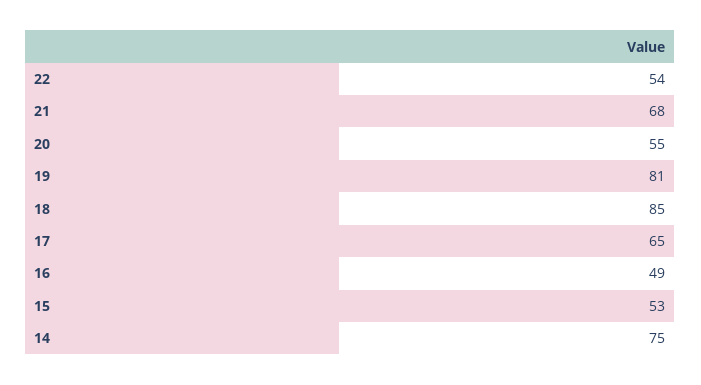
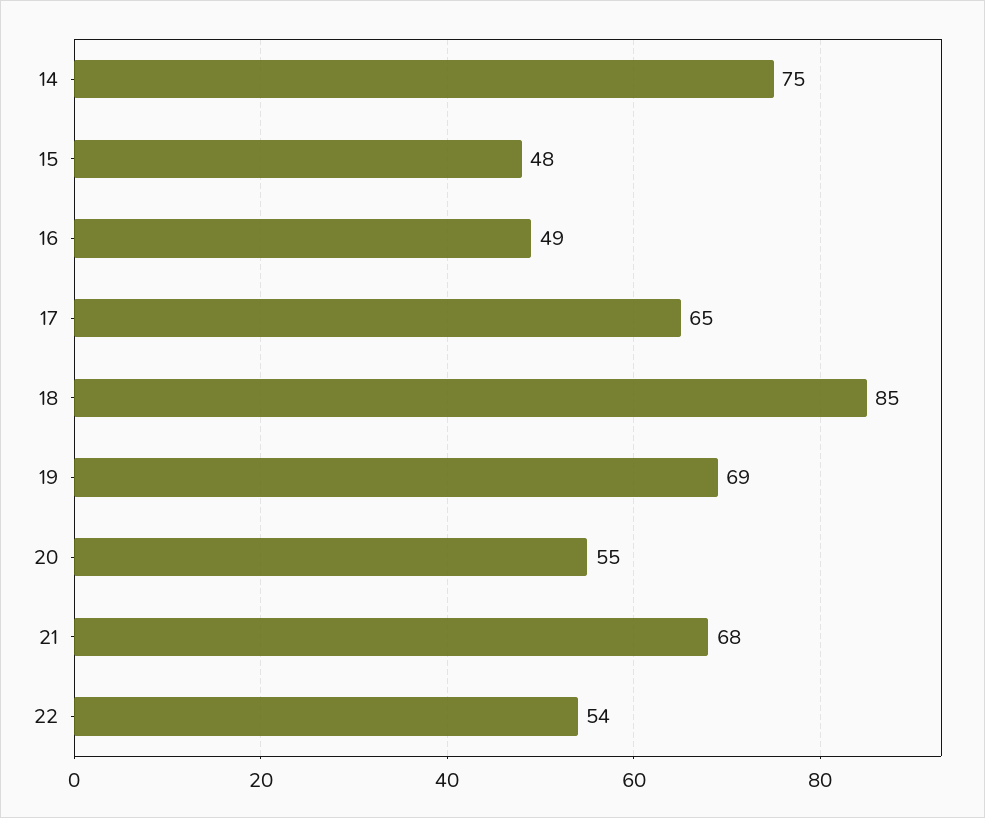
19: 81 -> 69
15: 53 -> 48

